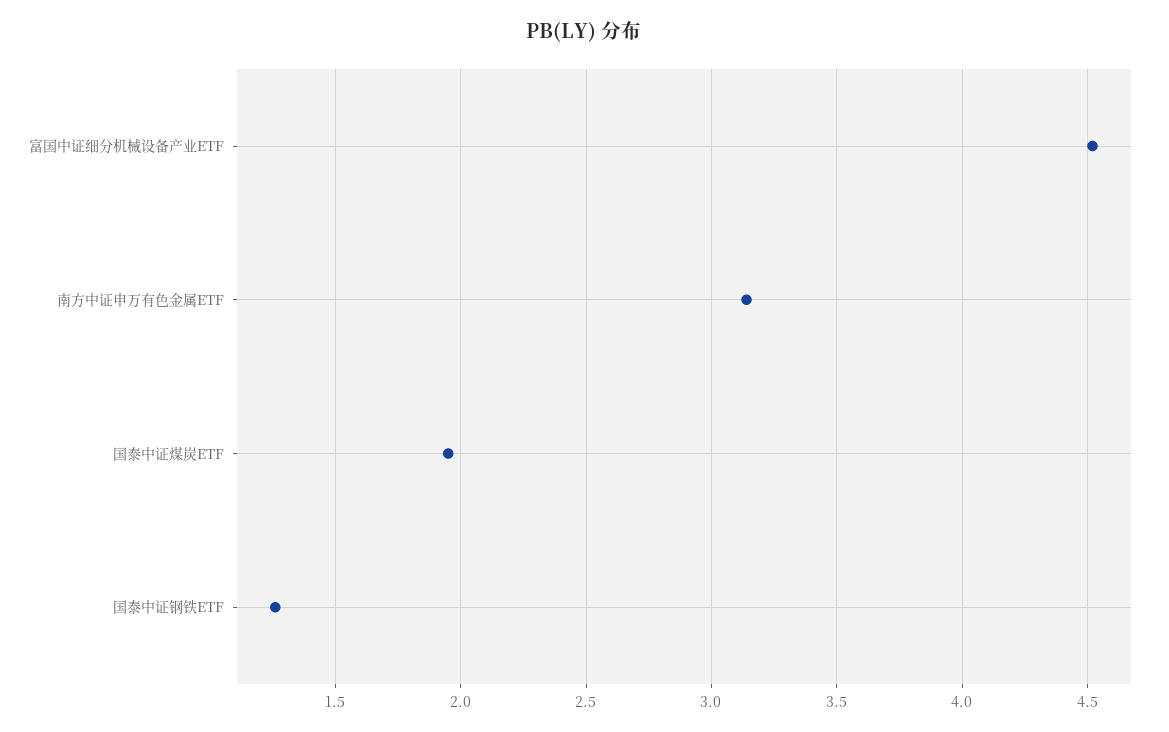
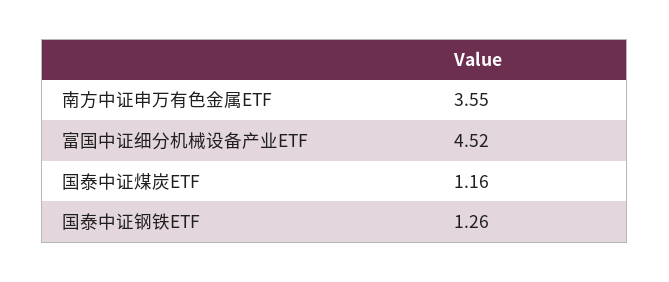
南方中证申万有色金属ETF: 3.15 -> 3.55
国泰中证煤炭ETF: 1.95 -> 1.16

